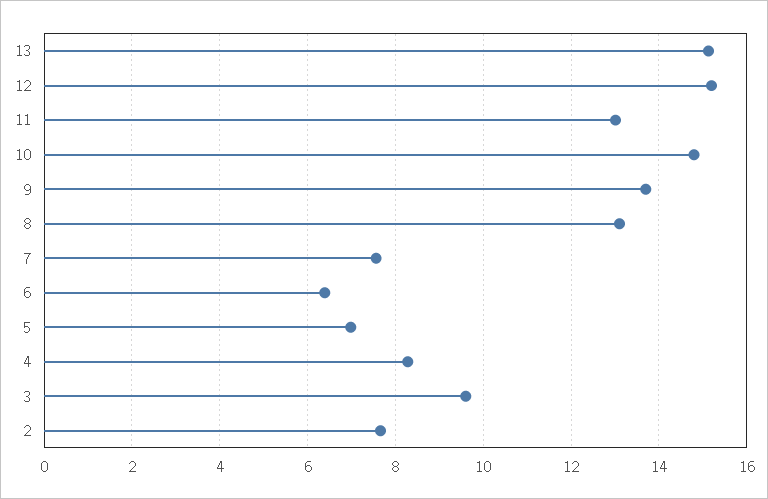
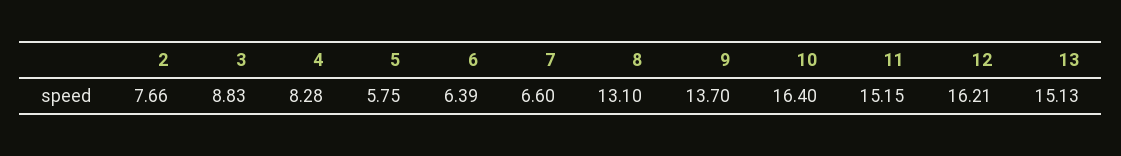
12: 15.2 -> 16.21
11: 13 -> 15.15
10: 14.8 -> 16.4
7: 7.6 -> 6.6
5: 7 -> 5.75
3: 9.6 -> 8.83

